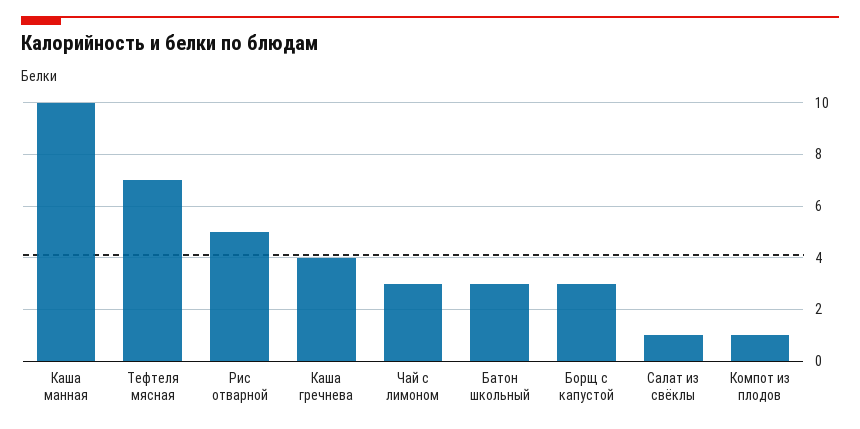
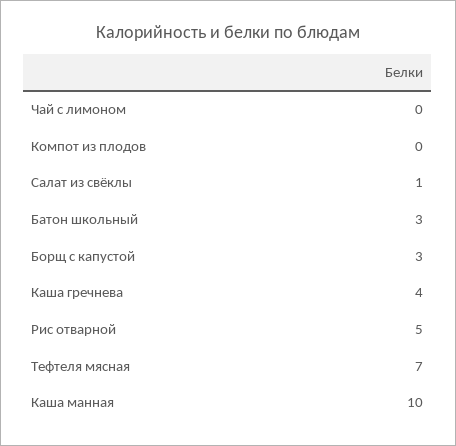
Чай с лимоном: 3 -> 0
Компот из плодов: 1 -> 0

